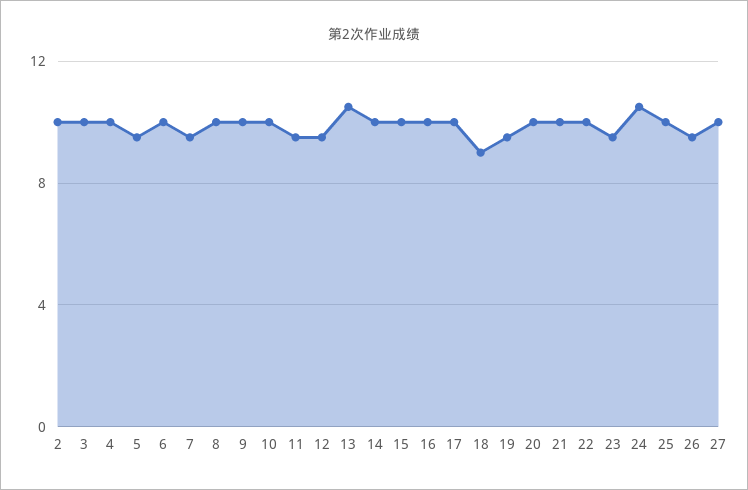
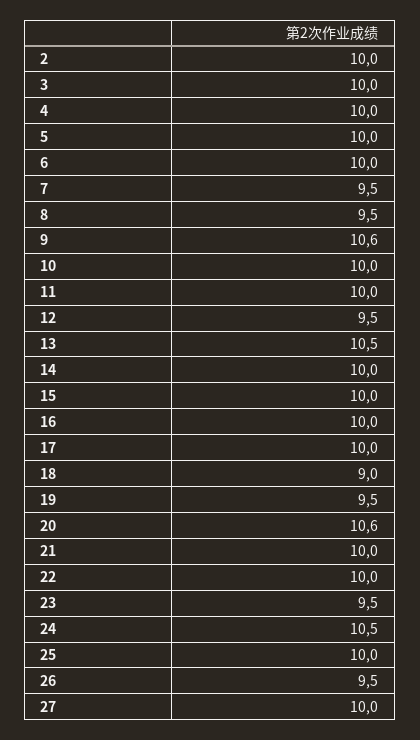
5: 9.5 -> 10
8: 10 -> 9.5
9: 10 -> 10.6
11: 9.5 -> 10
20: 10 -> 10.6

